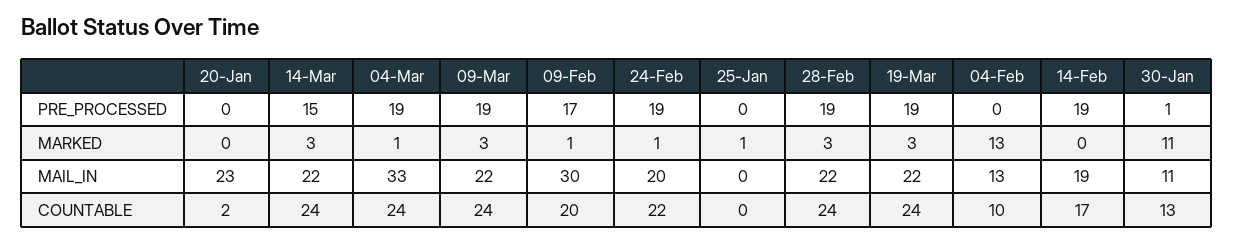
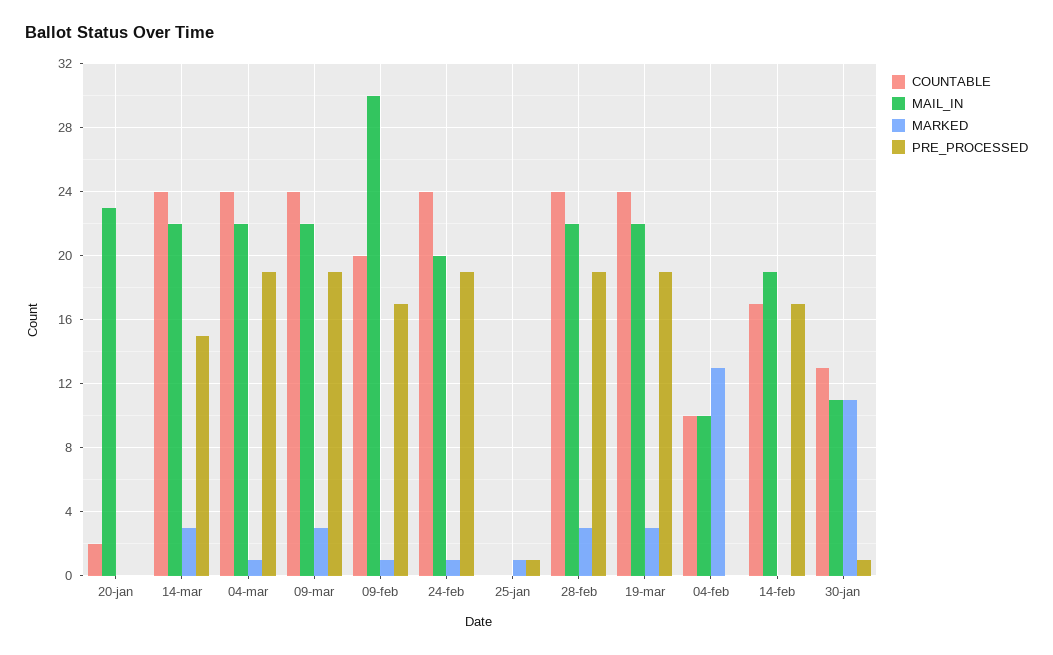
PRE_PROCESSED, 25-Jan: 0 -> 1
PRE_PROCESSED, 14-Feb: 19 -> 17
MAIL_IN, 04-Mar: 33 -> 22
MAIL_IN, 04-Feb: 13 -> 10
COUNTABLE, 24-Feb: 22 -> 24

